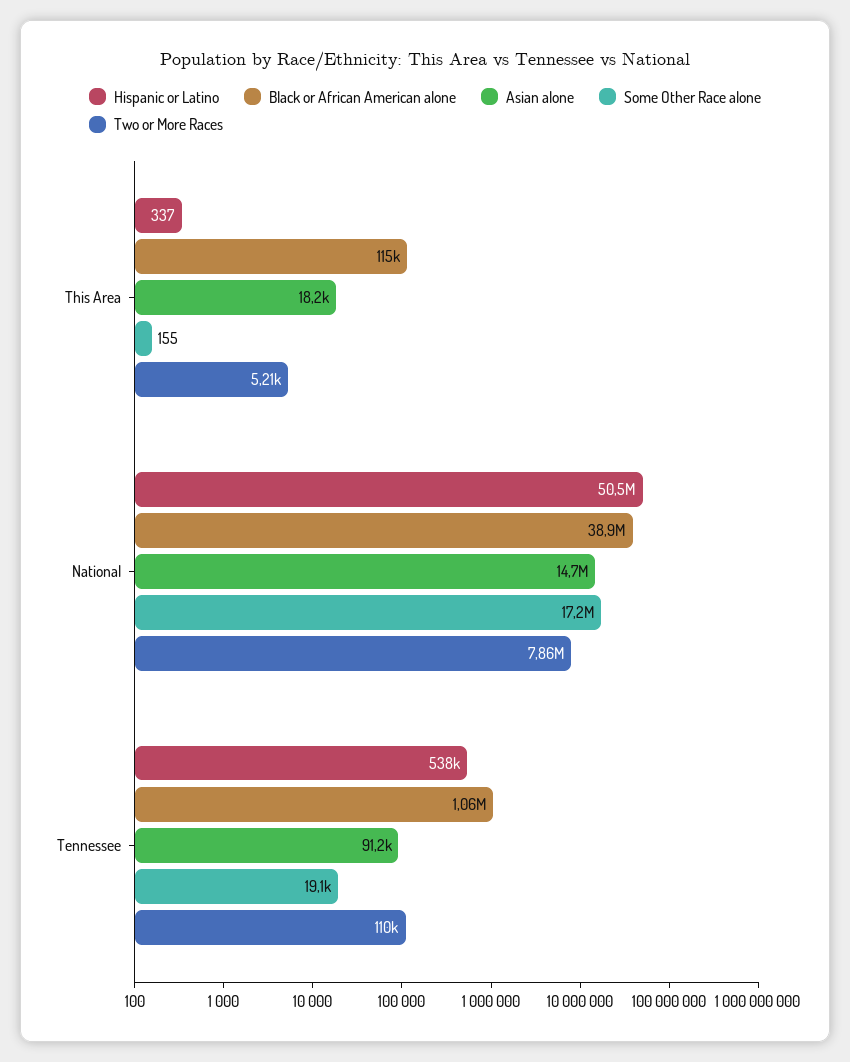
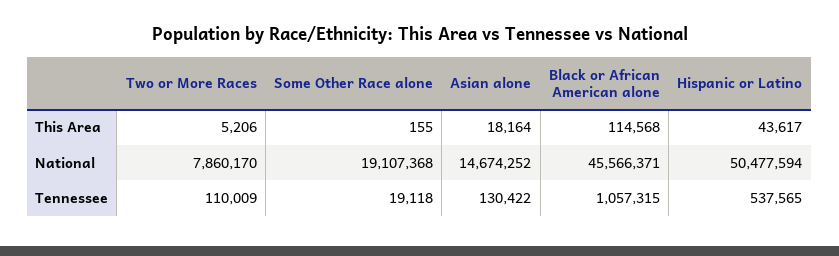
Hispanic or Latino, This Area: 337 -> 43617
Black or African American alone, National: 38900000 -> 45566371
Some Other Race alone, National: 17200000 -> 19107368
Asian alone, Tennessee: 91200 -> 130422

